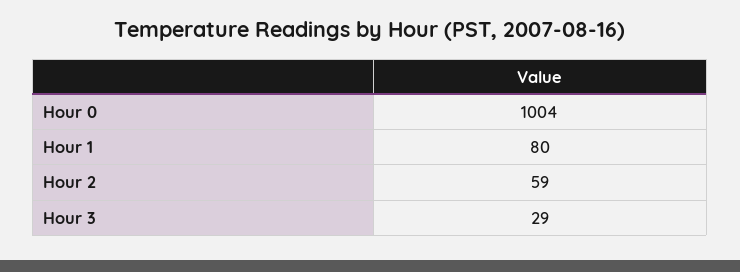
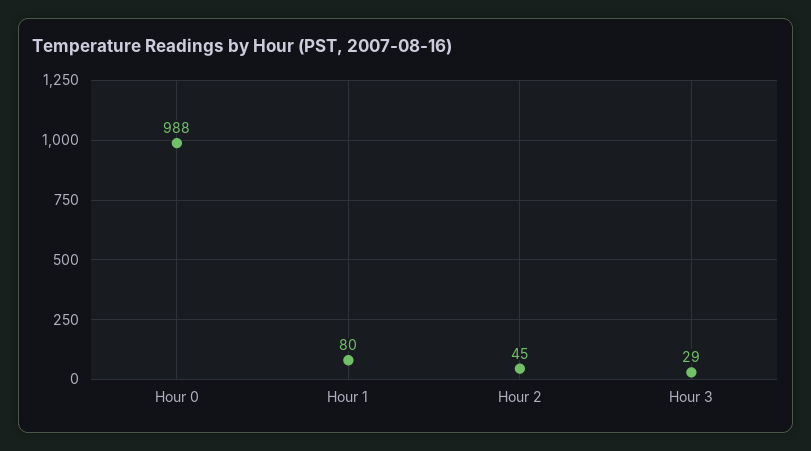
Hour 0: 1004 -> 988
Hour 2: 59 -> 45

